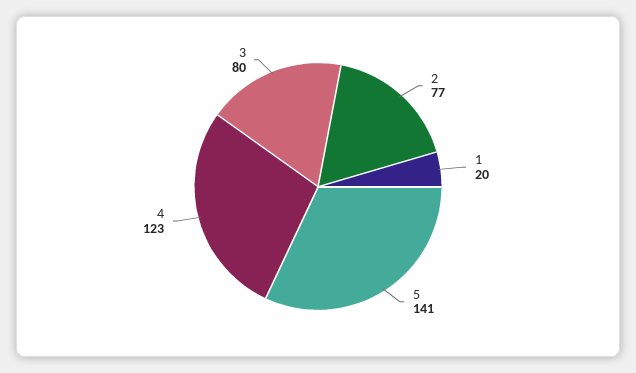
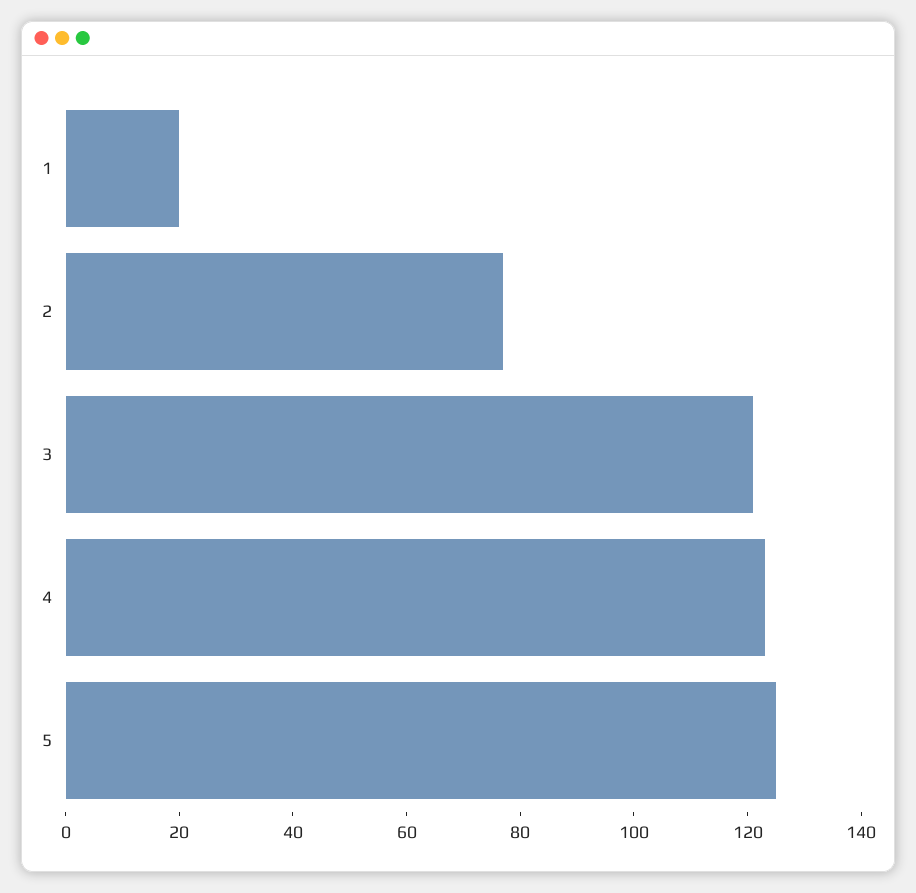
5: 141 -> 125
3: 80 -> 120

